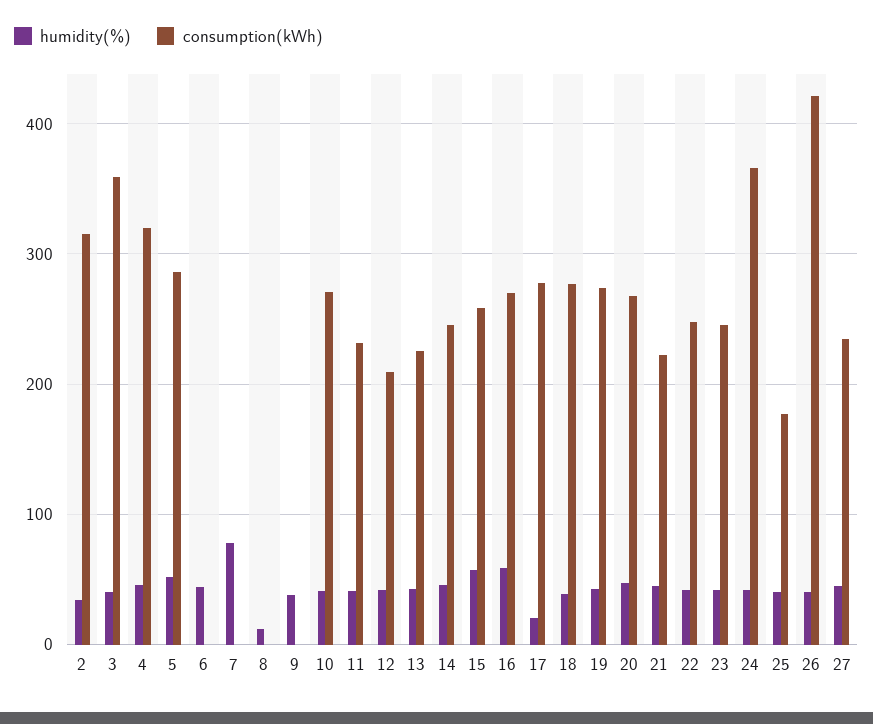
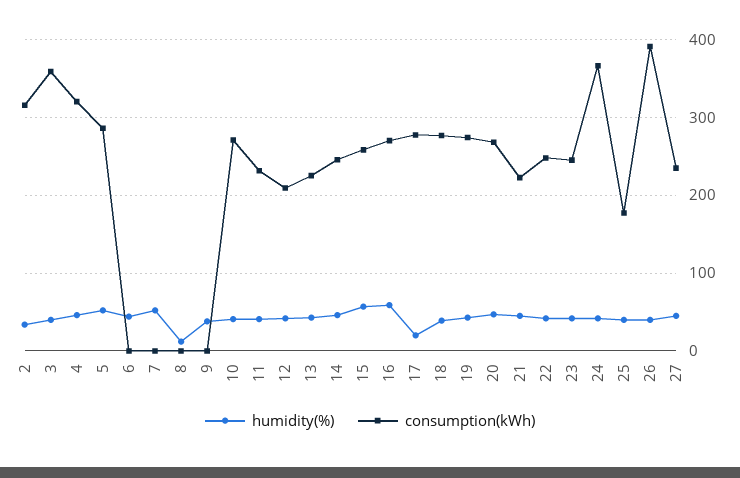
humidity(%), 7: 80 -> 50
consumption(kWh), 26: 420 -> 390

